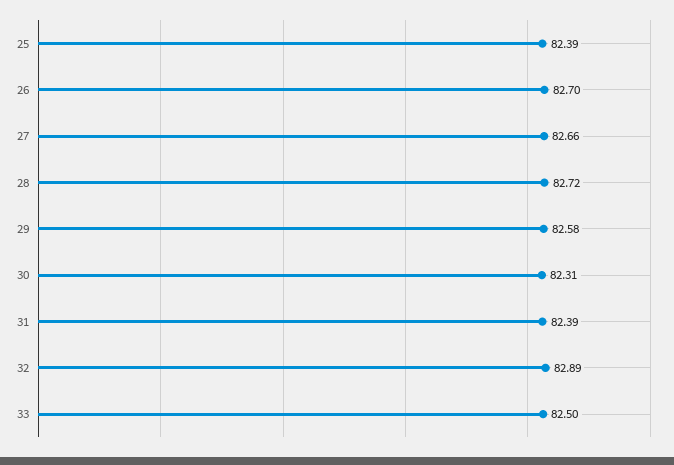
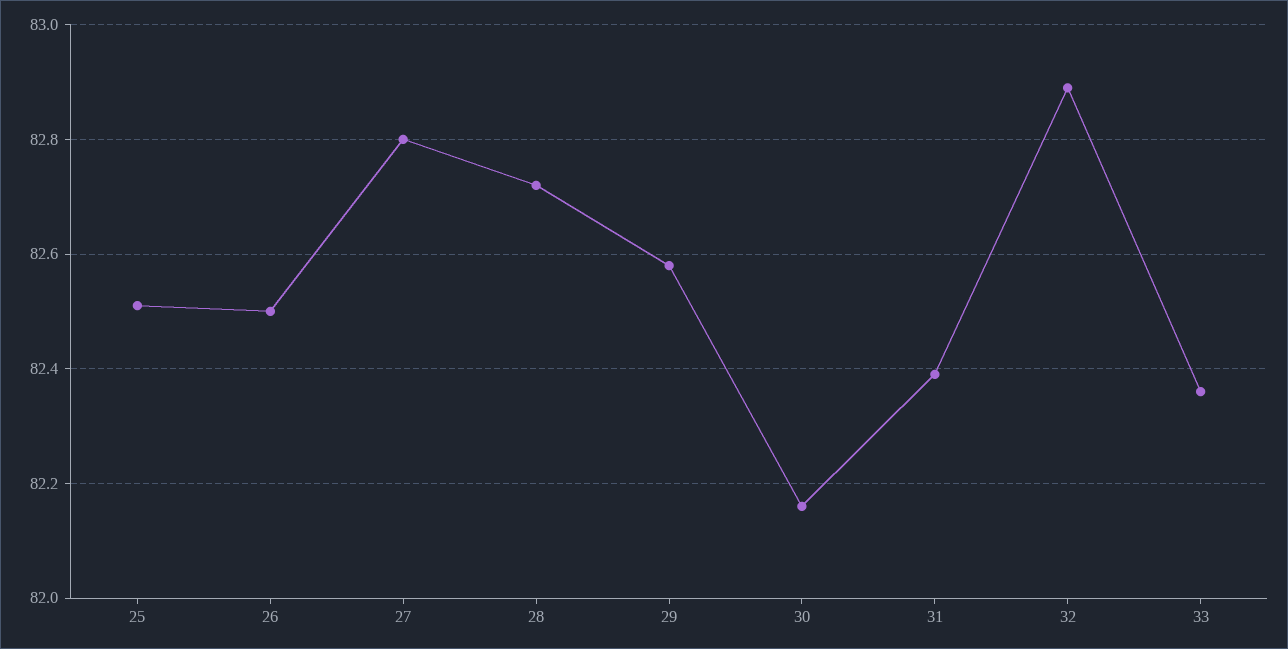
25: 82.39 -> 82.5
26: 82.7 -> 82.5
27: 82.66 -> 82.8
30: 82.31 -> 82.15
33: 82.5 -> 82.35

